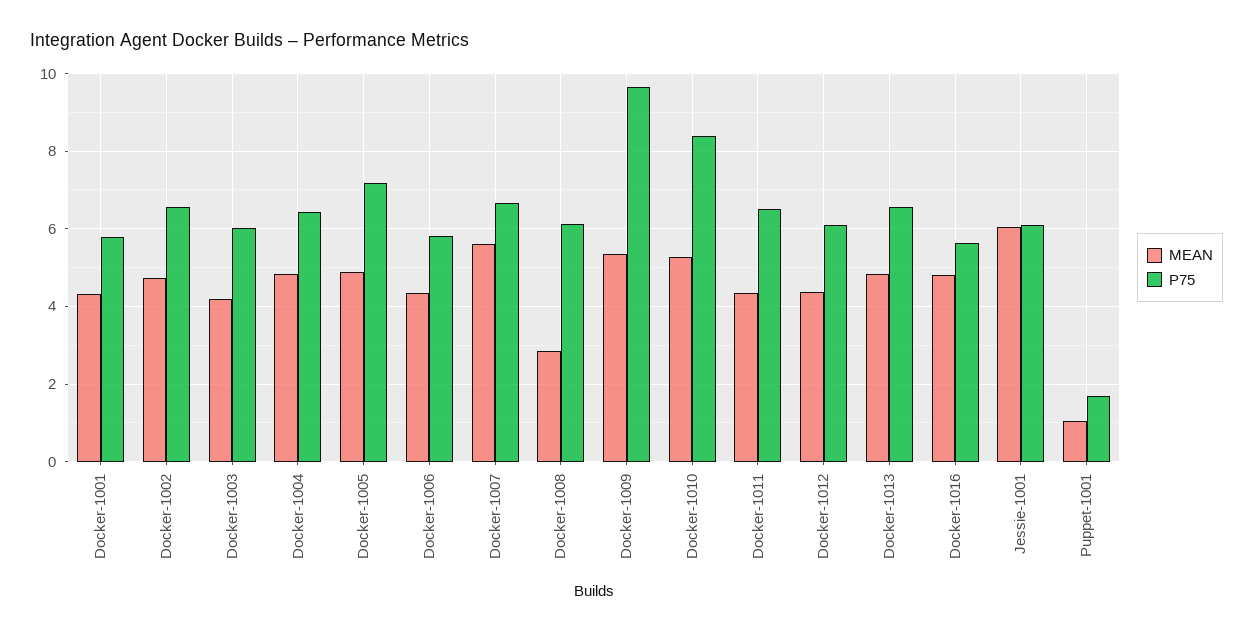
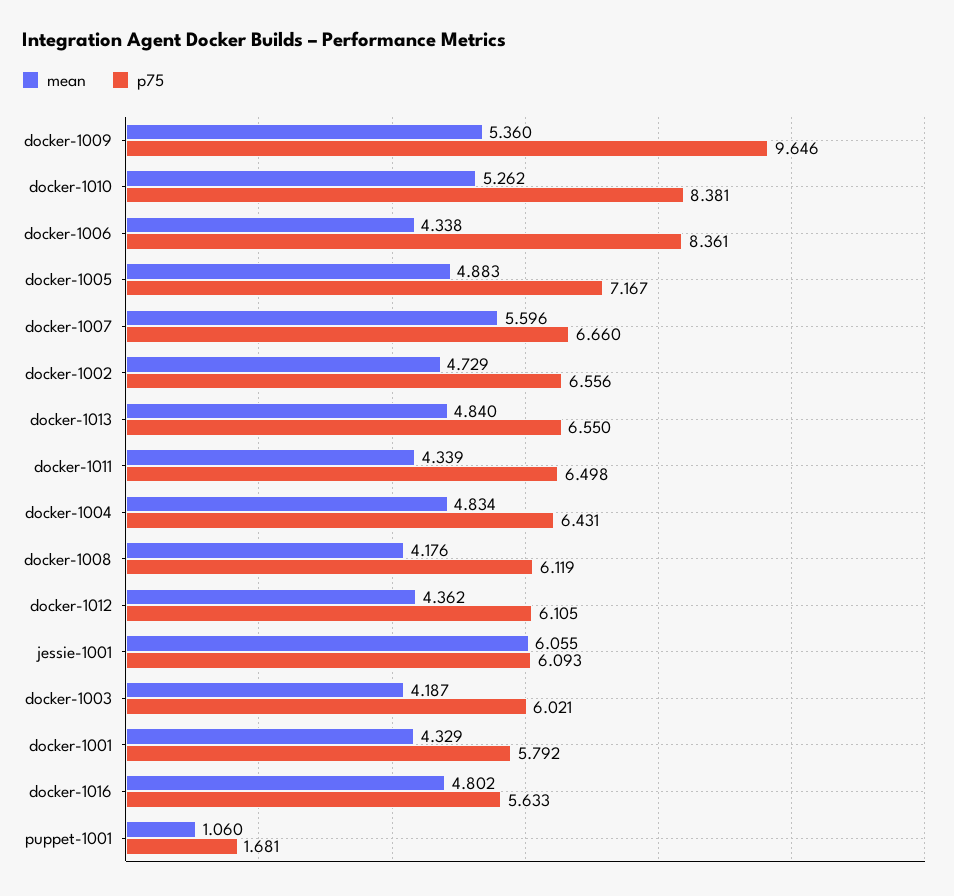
P75, Docker-1006: 5.8 -> 8.361
MEAN, Docker-1008: 2.8 -> 4.176

